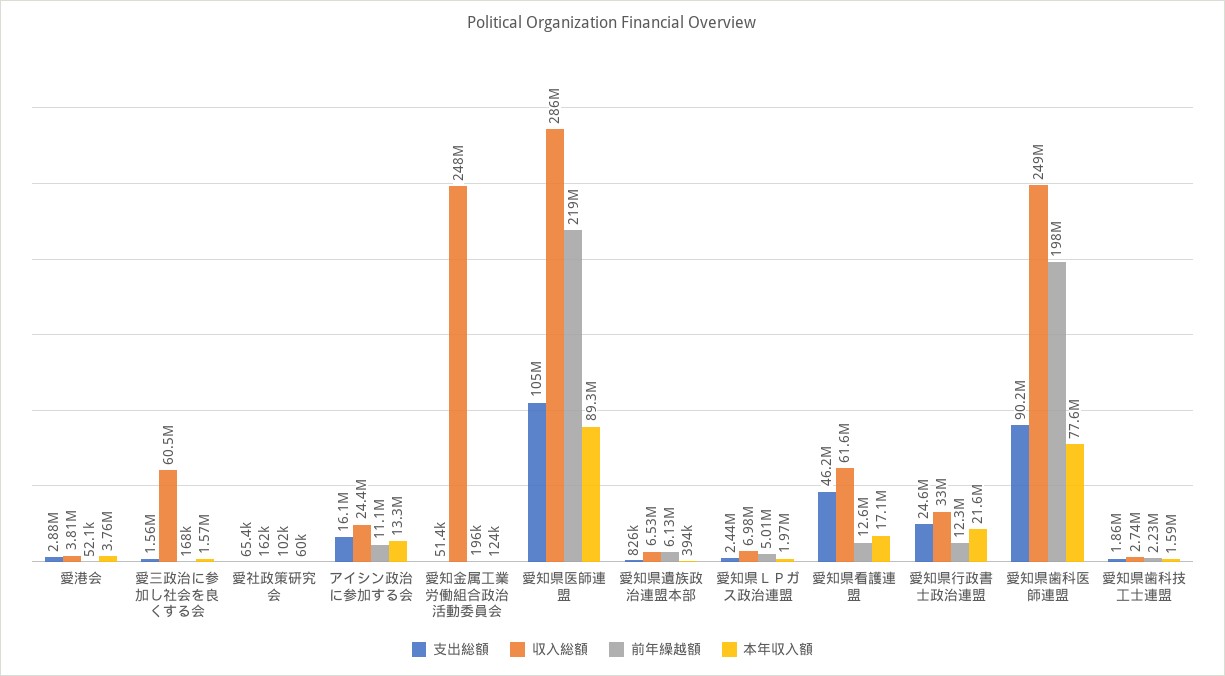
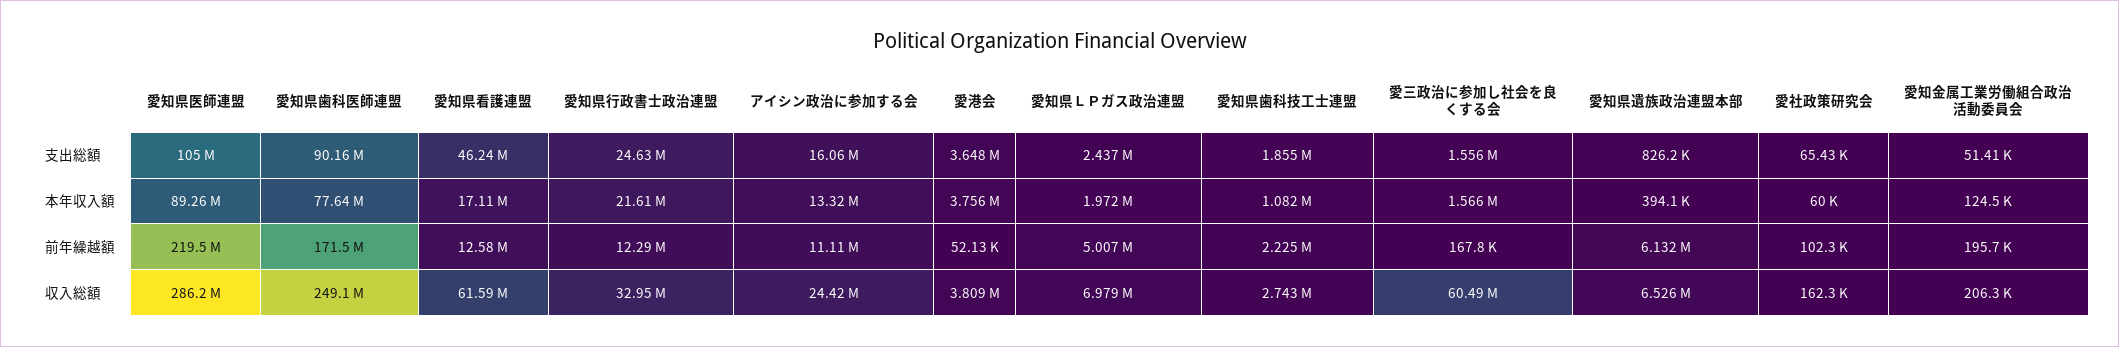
支出総額, 愛港会: 2880000 -> 3648000
収入総額, 愛知金属工業労働組合政治活動委員会: 248000000 -> 206300
前年繰越額, 愛知県歯科医師連盟: 198000000 -> 171500000
本年収入額, 愛知県歯科技工士連盟: 1590000 -> 1082000

